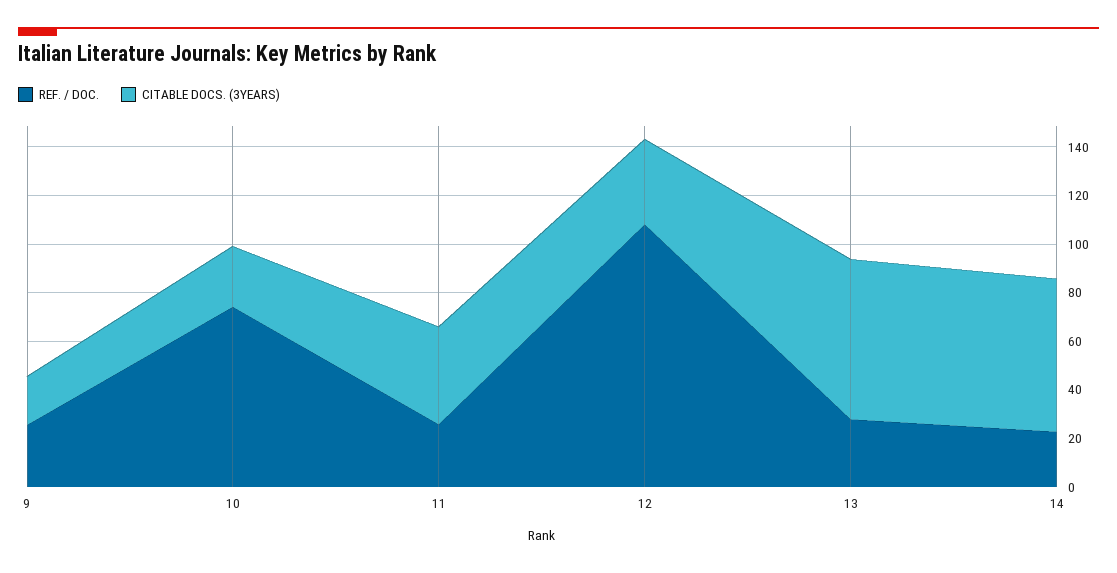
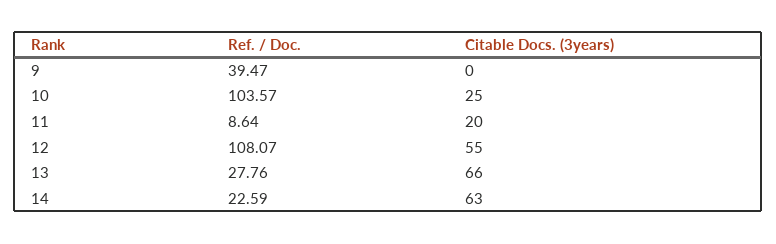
REF. / DOC., 9: 25 -> 39.47
CITABLE DOCS. (3YEARS), 9: 20 -> 0
REF. / DOC., 10: 75 -> 103.57
REF. / DOC., 11: 25 -> 8.64
CITABLE DOCS. (3YEARS), 11: 40 -> 20
CITABLE DOCS. (3YEARS), 12: 35 -> 55

